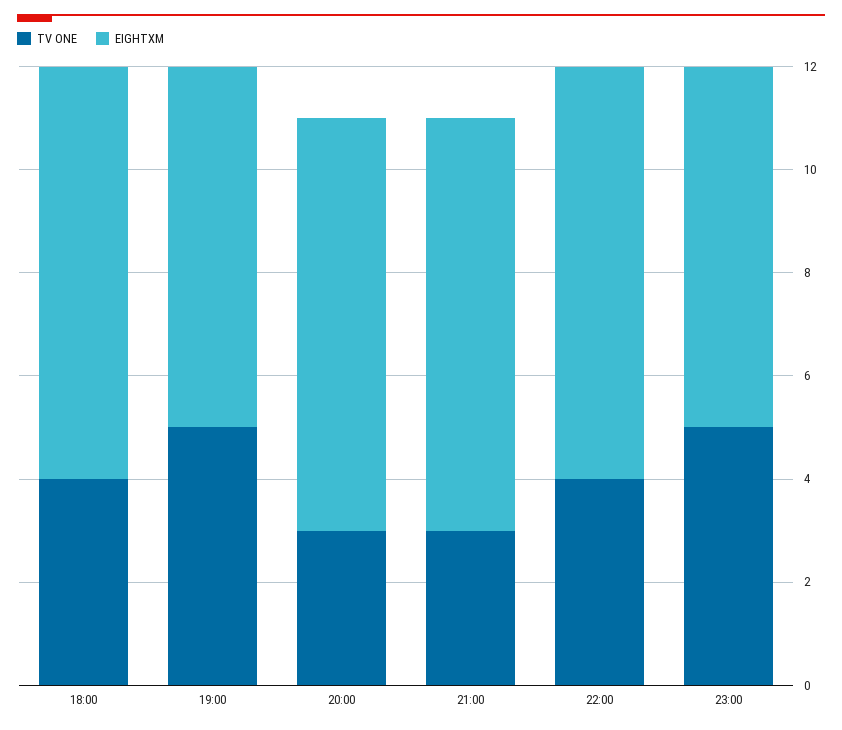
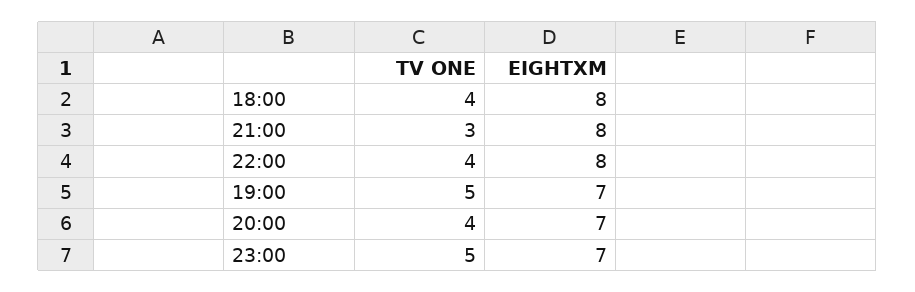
TV ONE, 20:00: 3 -> 4
EIGHTXM, 20:00: 8 -> 7

